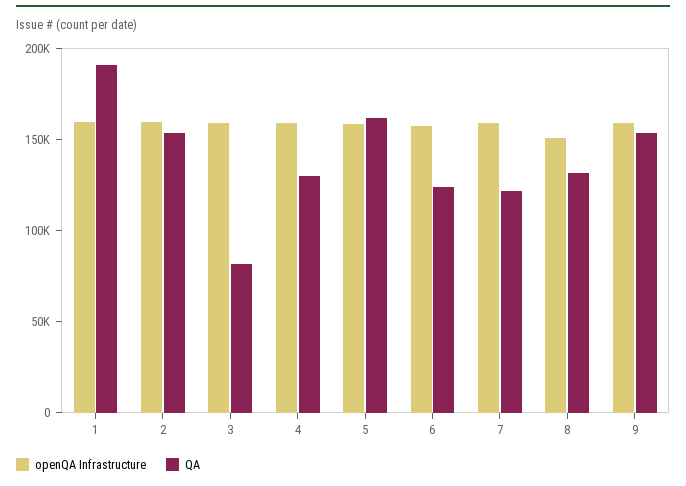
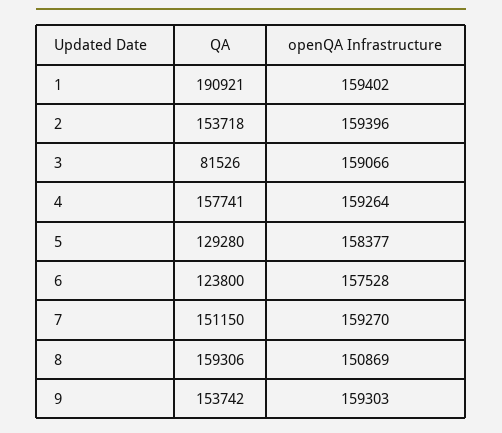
QA, 4: 130000 -> 157741
QA, 5: 160000 -> 129280
QA, 7: 120000 -> 151150
QA, 8: 130000 -> 159306

